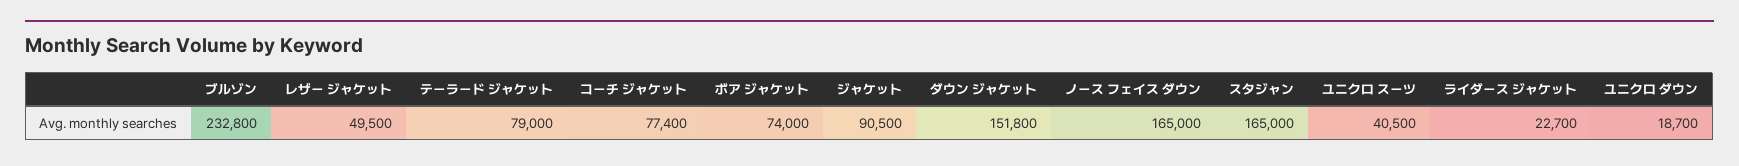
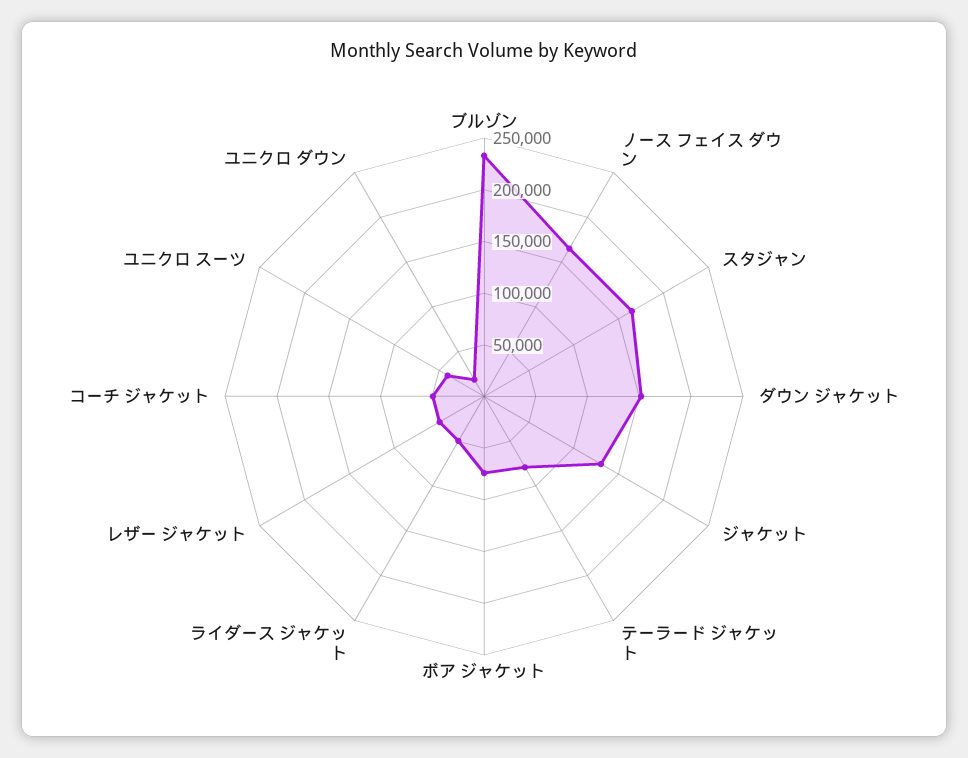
コーチ ジャケット: 77400 -> 50000
ジャケット: 90500 -> 130000
ライダース ジャケット: 22700 -> 50000

